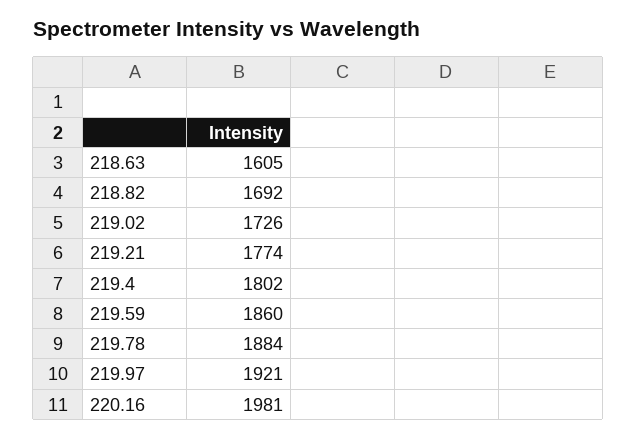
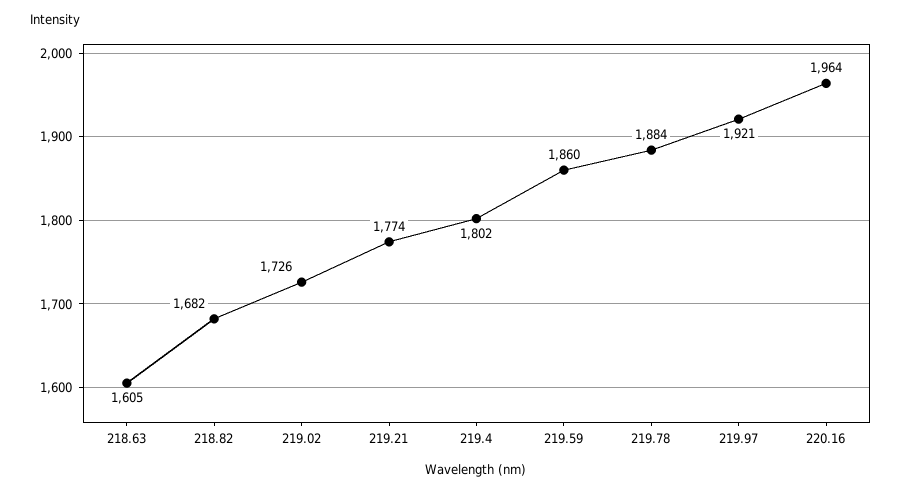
218.82: 1692 -> 1682
220.16: 1981 -> 1964

